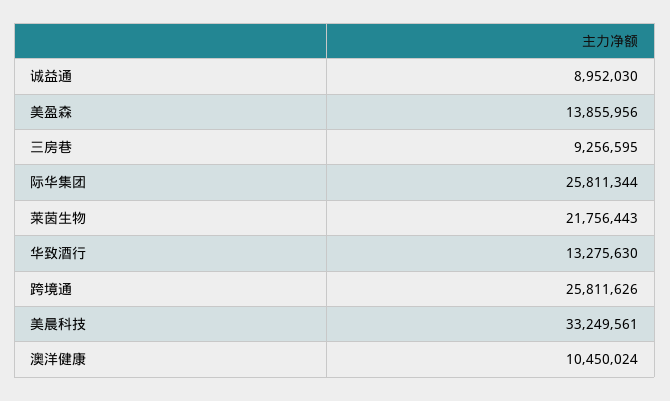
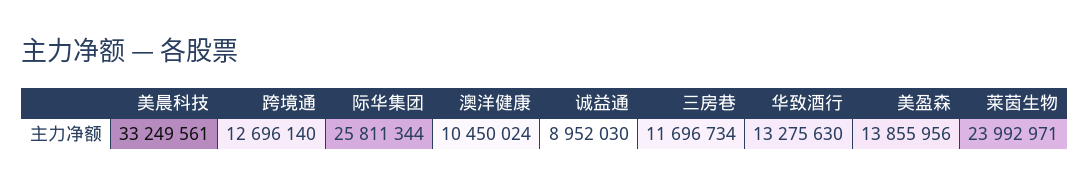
三房巷: 9256595 -> 11696734
莱茵生物: 21756443 -> 23992971
跨境通: 25811626 -> 12696140

